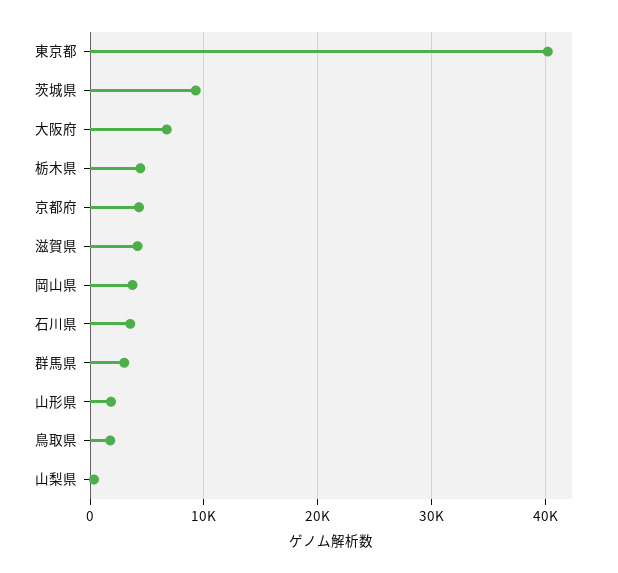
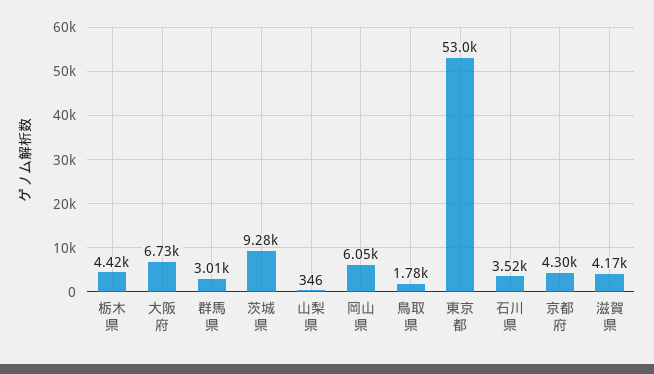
東京都: 40000 -> 53000
岡山県: 4000 -> 6050
山形県: 2000 -> none

